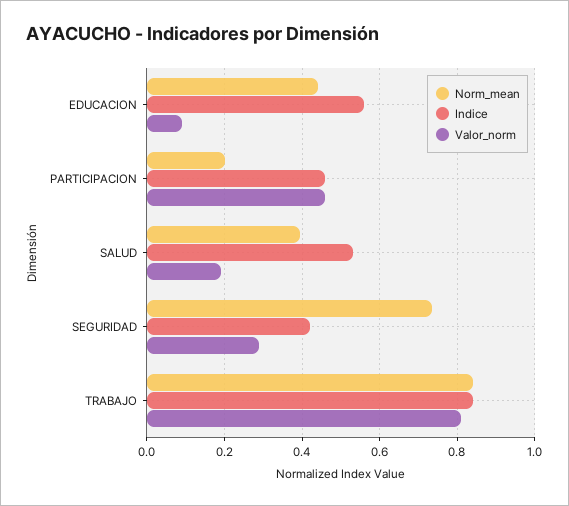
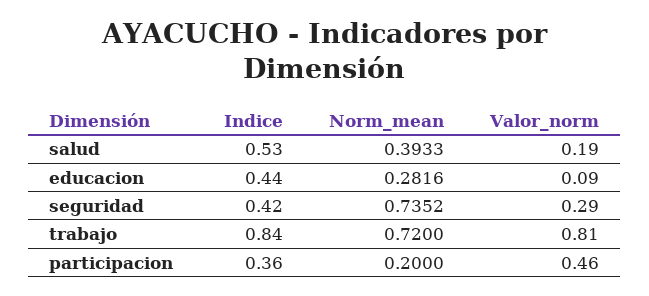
Norm_mean, EDUCACION: 0.44 -> 0.2816
Indice, EDUCACION: 0.56 -> 0.44
Indice, PARTICIPACION: 0.46 -> 0.36
Norm_mean, TRABAJO: 0.84 -> 0.72

